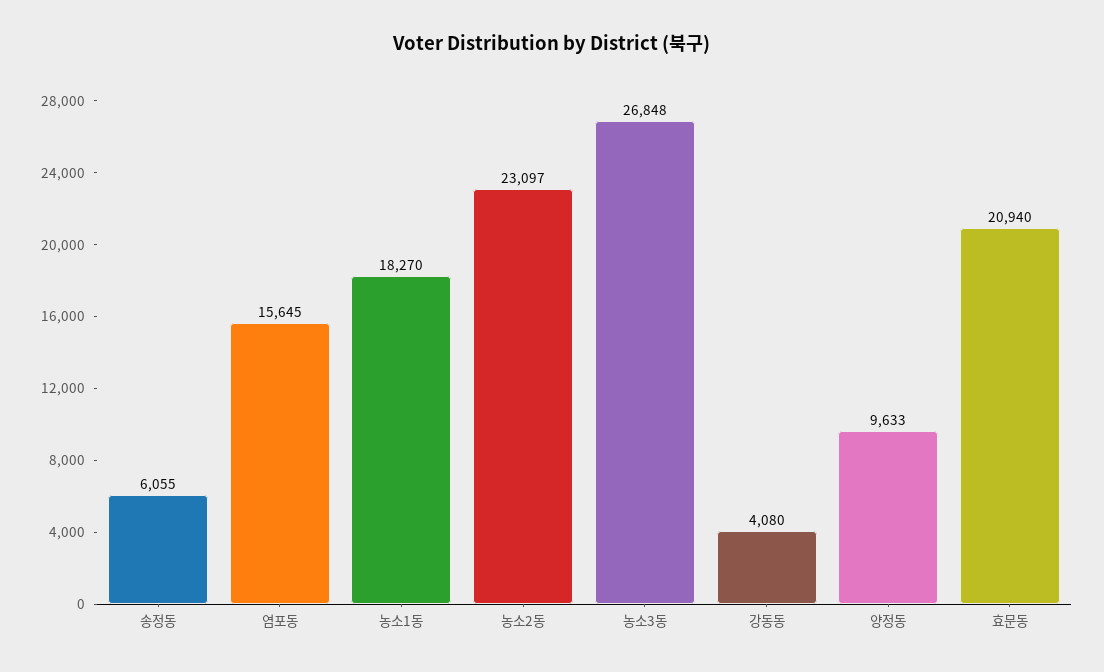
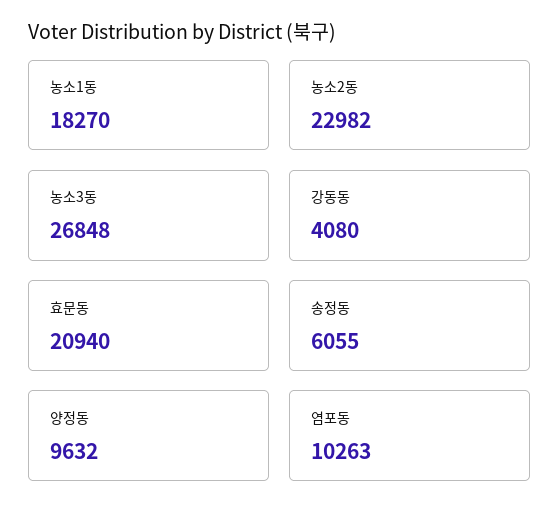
염포동: 15645 -> 10263
농소2동: 23097 -> 22982
양정동: 9633 -> 9632

